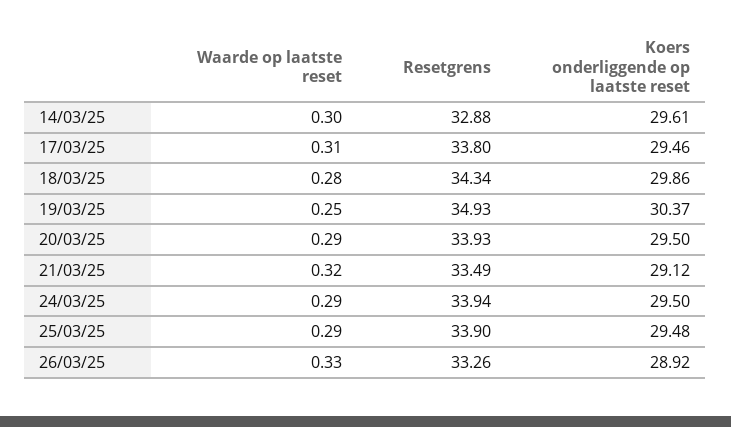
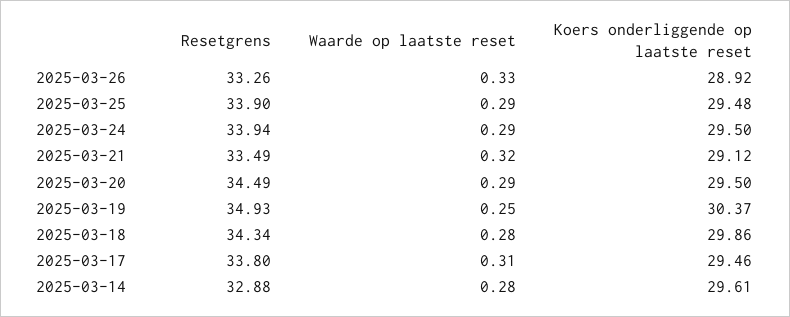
Waarde op laatste reset, 14/03/25: 0.3 -> 0.28
Resetgrens, 20/03/25: 33.93 -> 34.49

